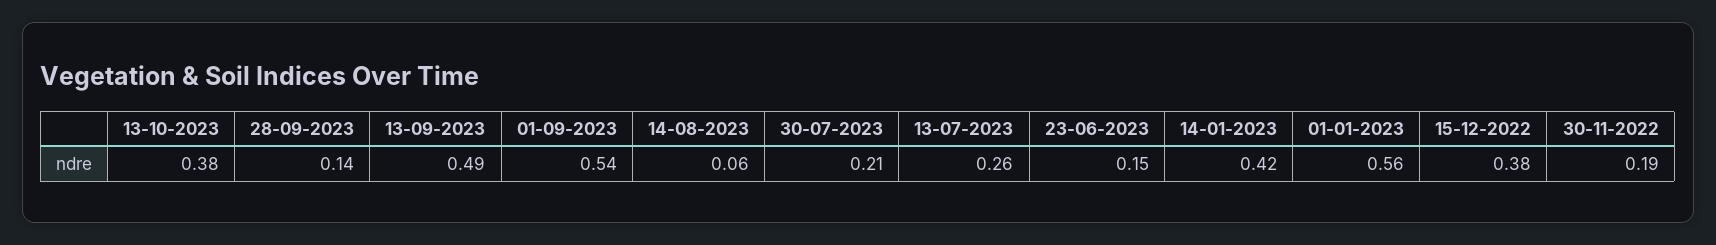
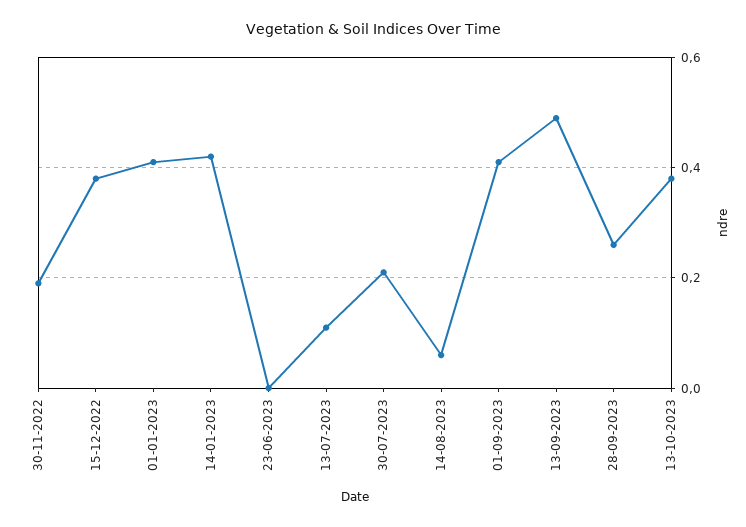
28-09-2023: 0.14 -> 0.25
01-09-2023: 0.54 -> 0.4
13-07-2023: 0.26 -> 0.1
23-06-2023: 0.15 -> 0
01-01-2023: 0.56 -> 0.4

